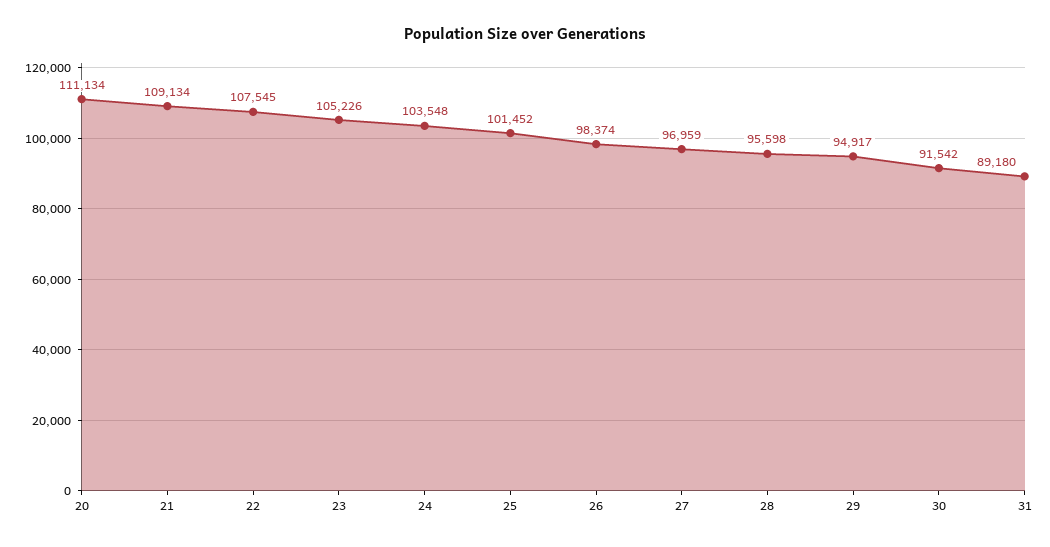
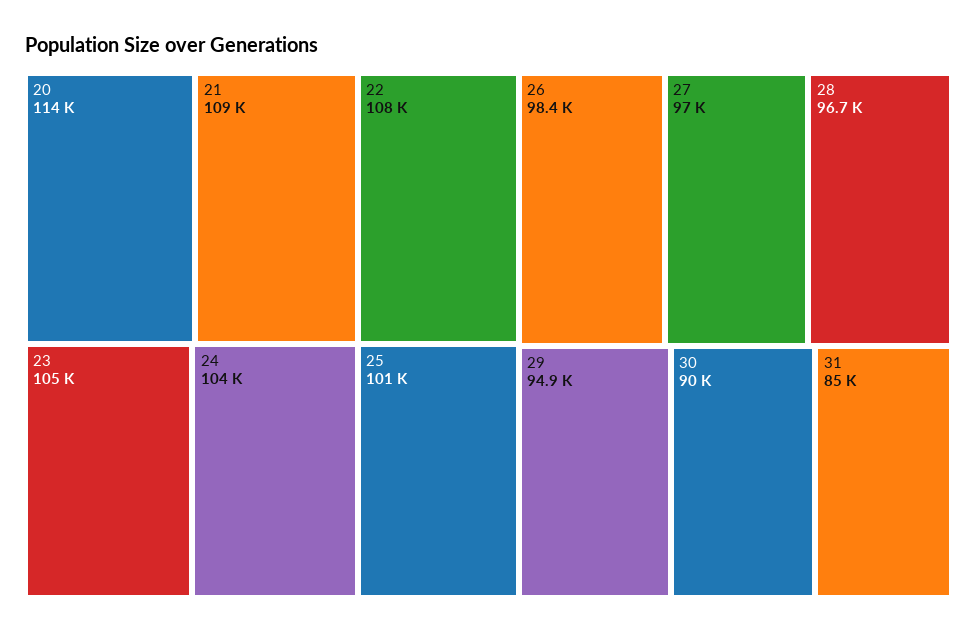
20: 111134 -> 114000
28: 95598 -> 96700
30: 91542 -> 90000
31: 89180 -> 85000

